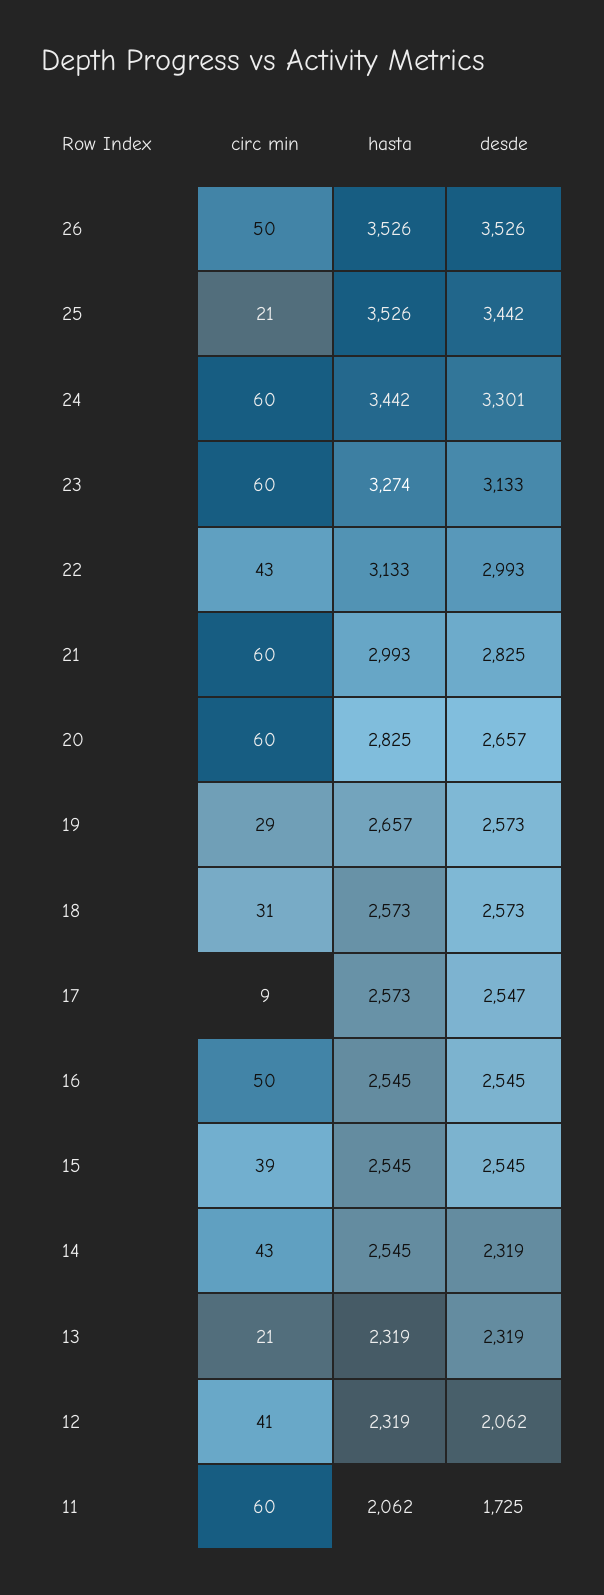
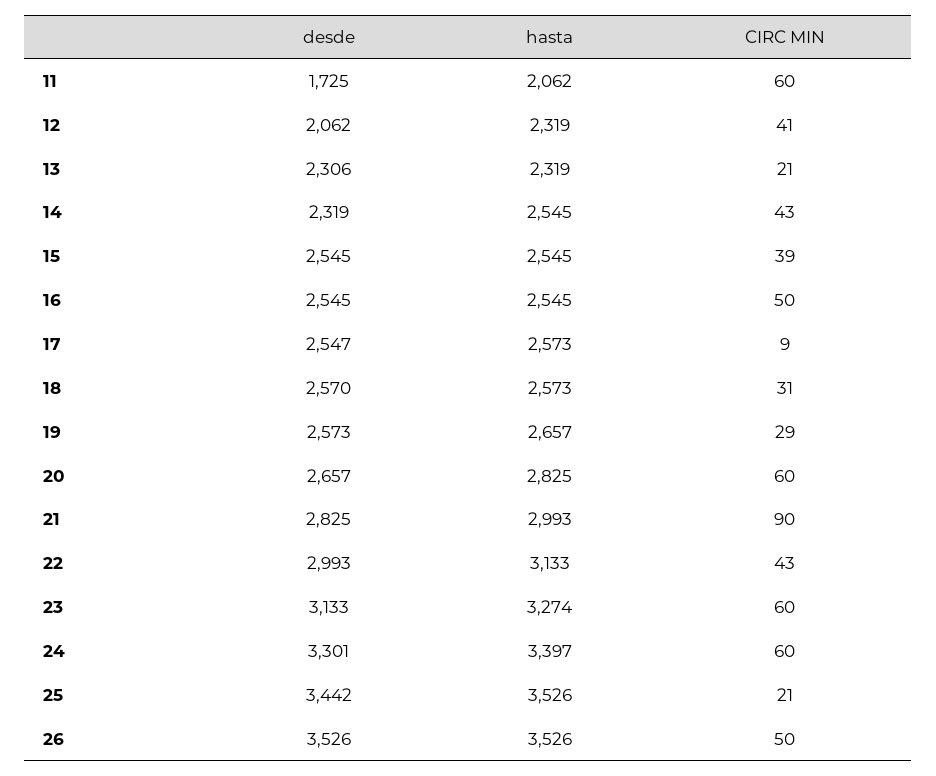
hasta, 24: 3442 -> 3397
circ min, 21: 60 -> 90
desde, 18: 2573 -> 2570
desde, 13: 2319 -> 2306

